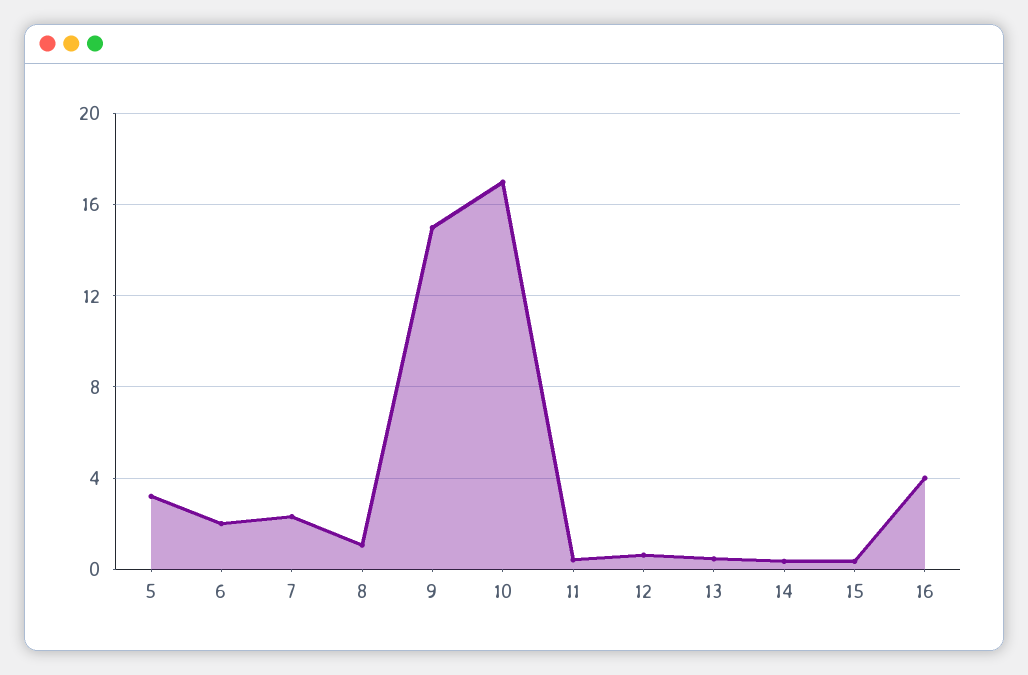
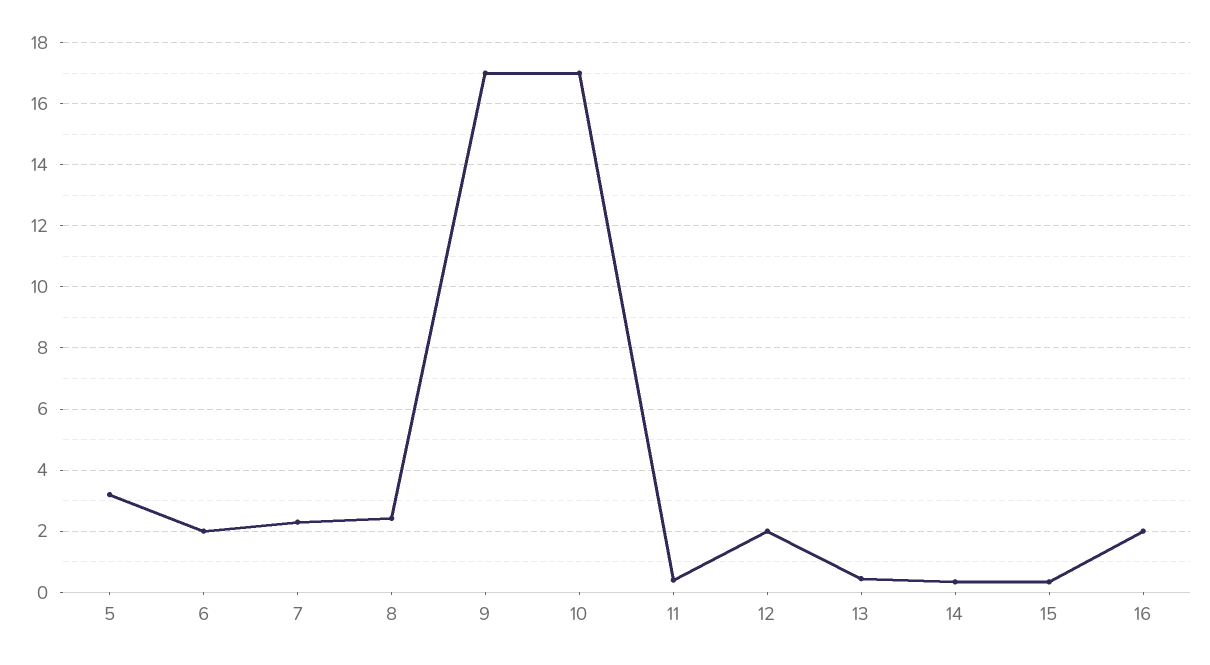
8: 1 -> 2.4
9: 15 -> 17
12: 0.5 -> 2
16: 4 -> 2

